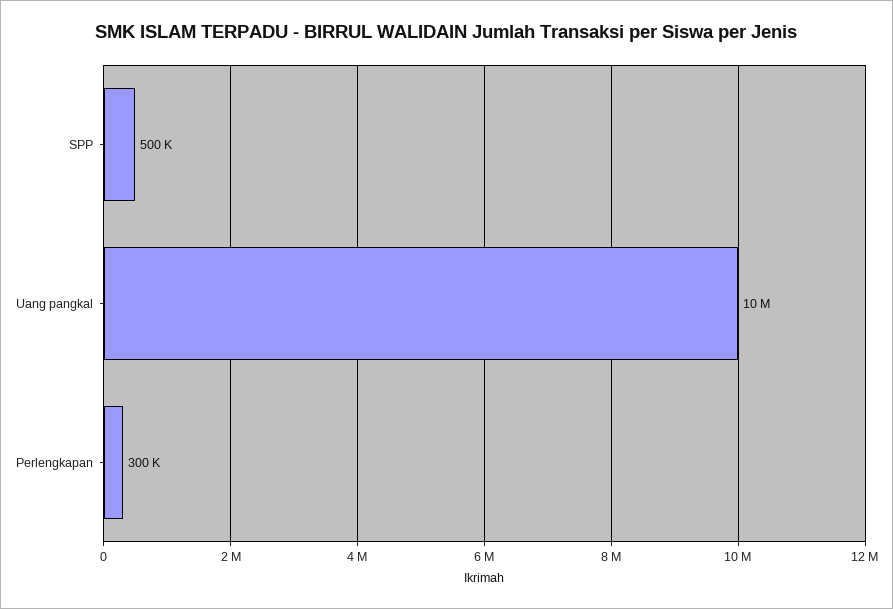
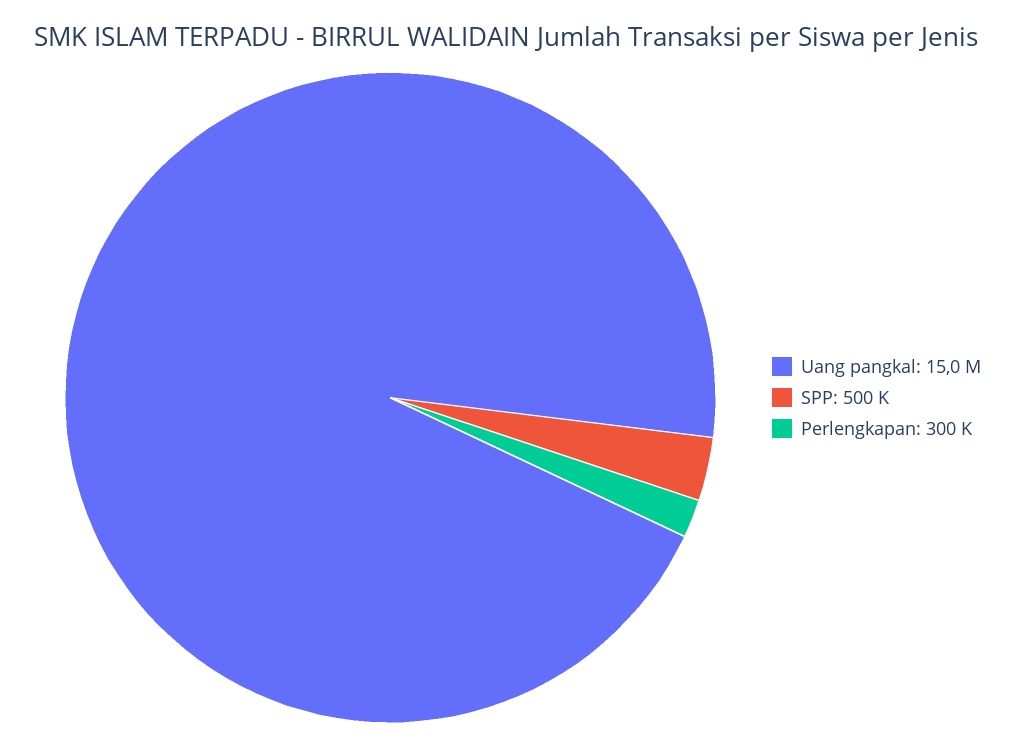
Uang pangkal: 10000000 -> 15000000

